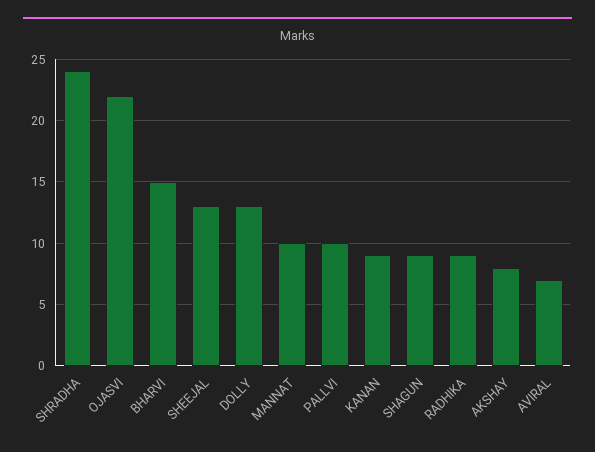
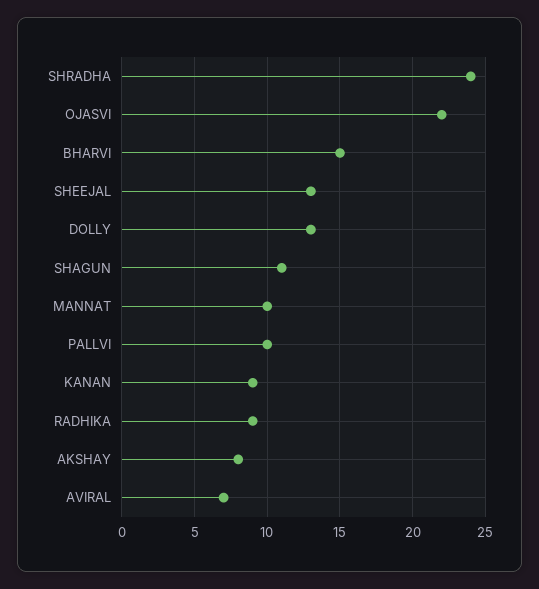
SHAGUN: 9 -> 11

